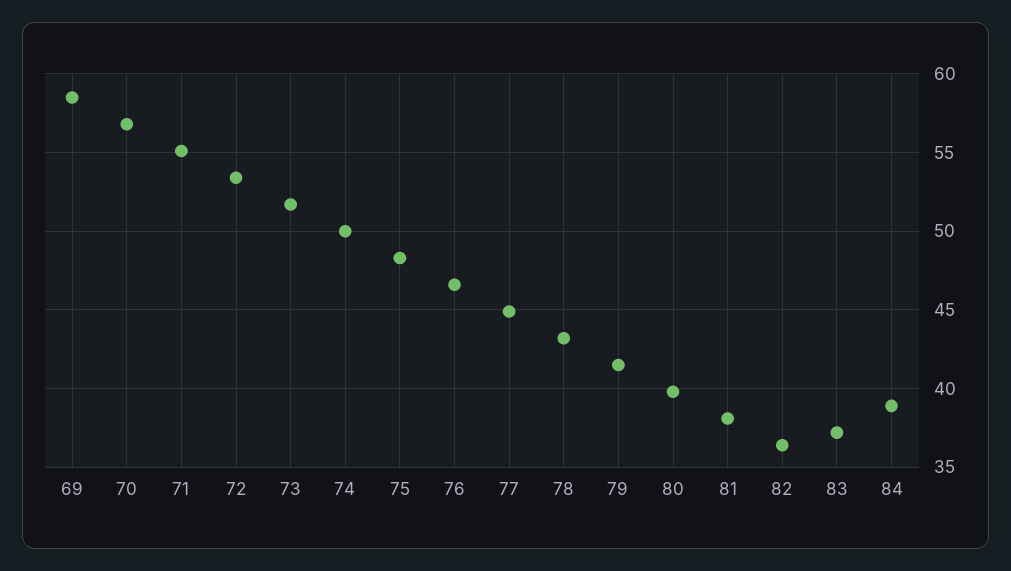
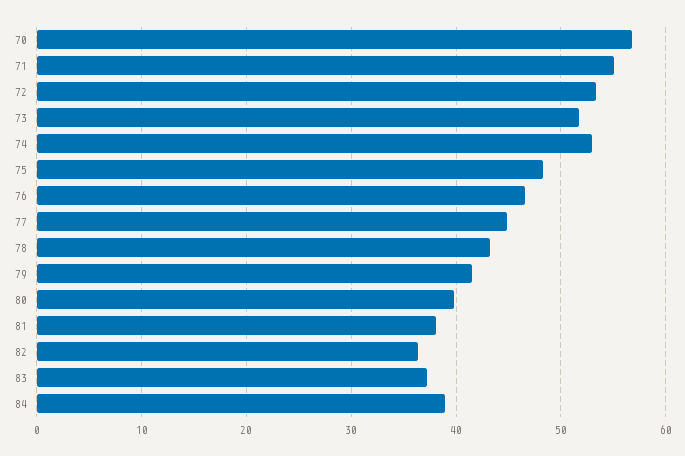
69: 58.5 -> none
74: 50 -> 53

